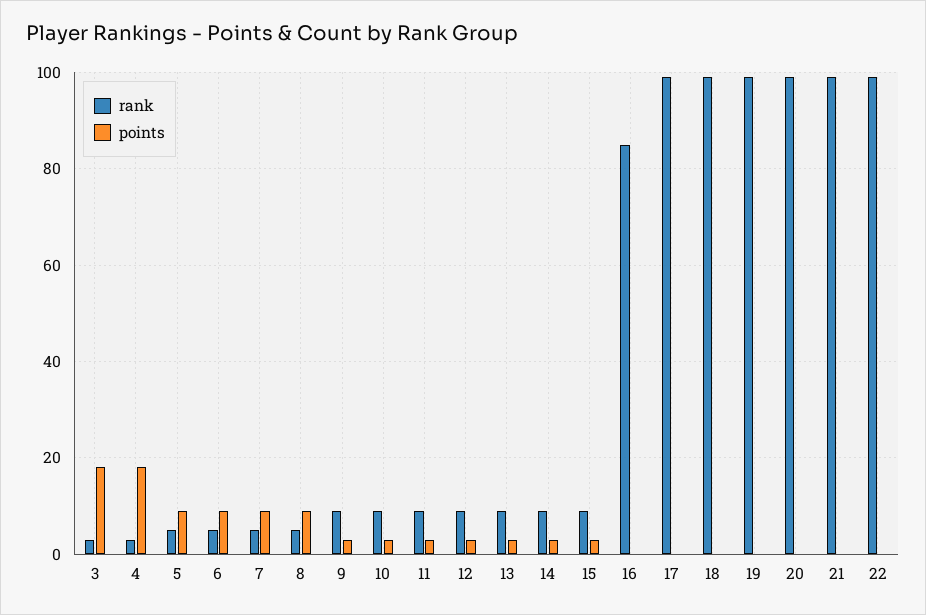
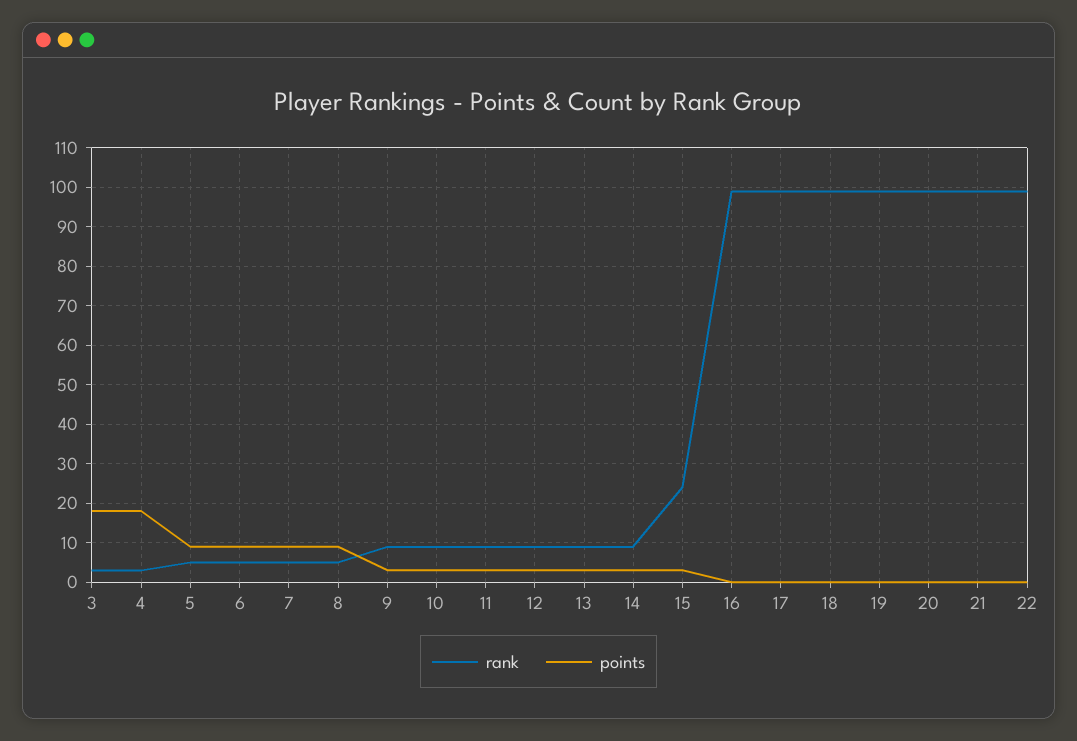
rank, 15: 10 -> 25
rank, 16: 85 -> 100

